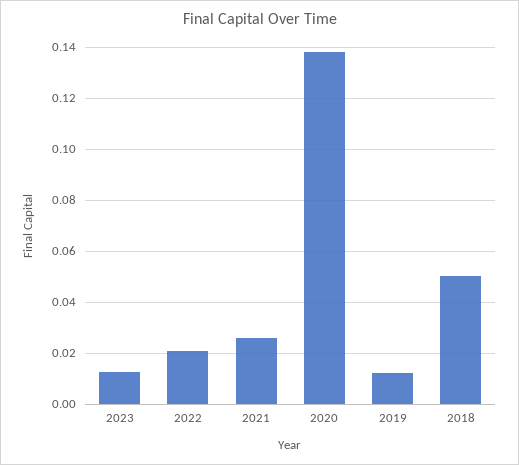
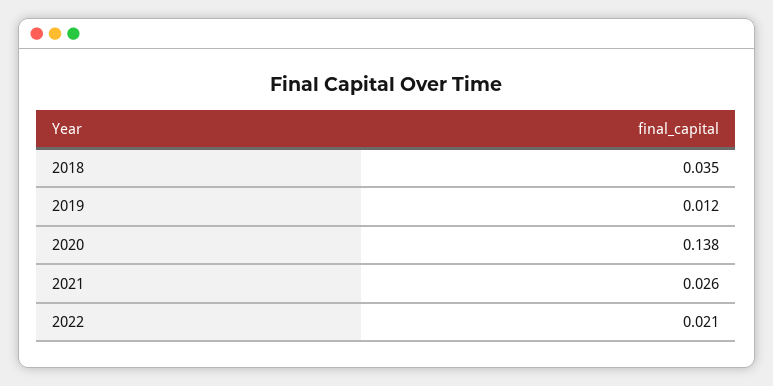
2023: 0.0125 -> none
2018: 0.05 -> 0.035

